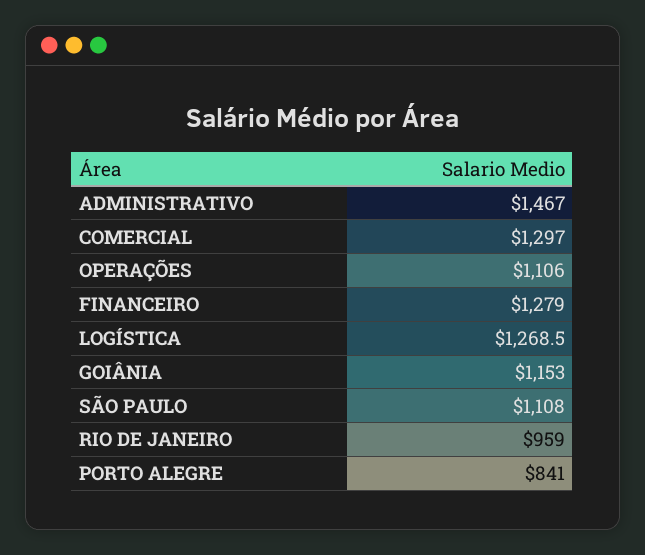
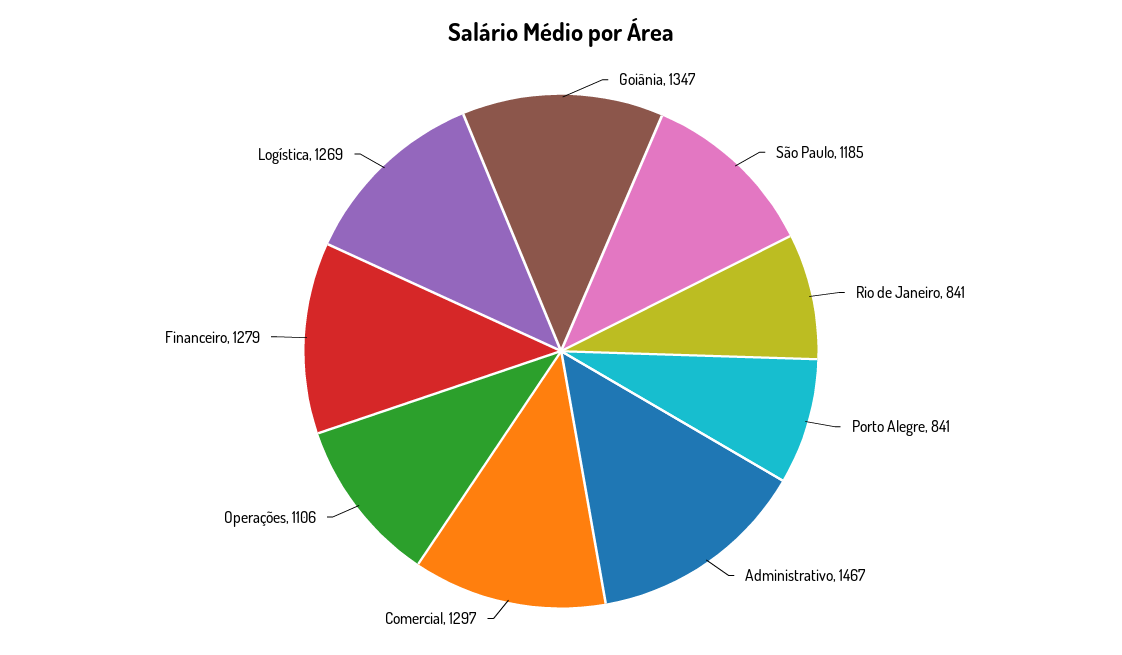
GOIÂNIA: 1153 -> 1347
SÃO PAULO: 1108 -> 1185
RIO DE JANEIRO: 959 -> 841

